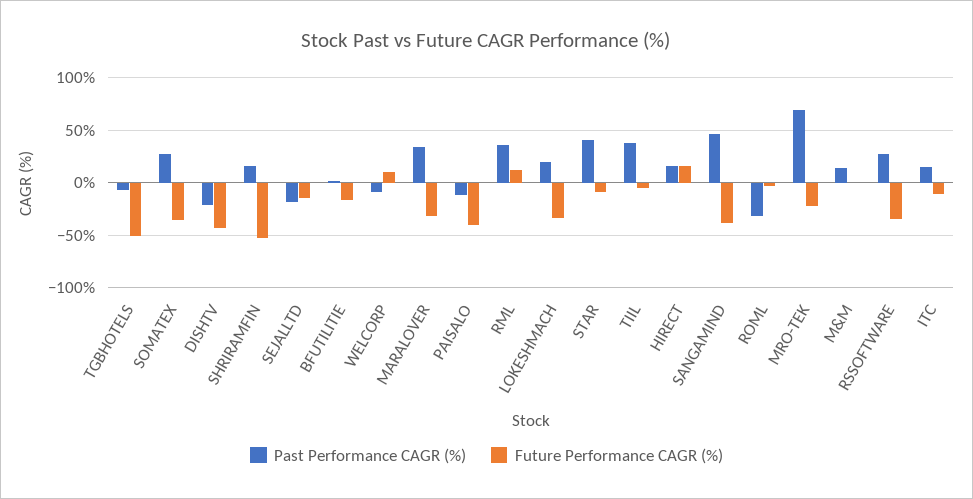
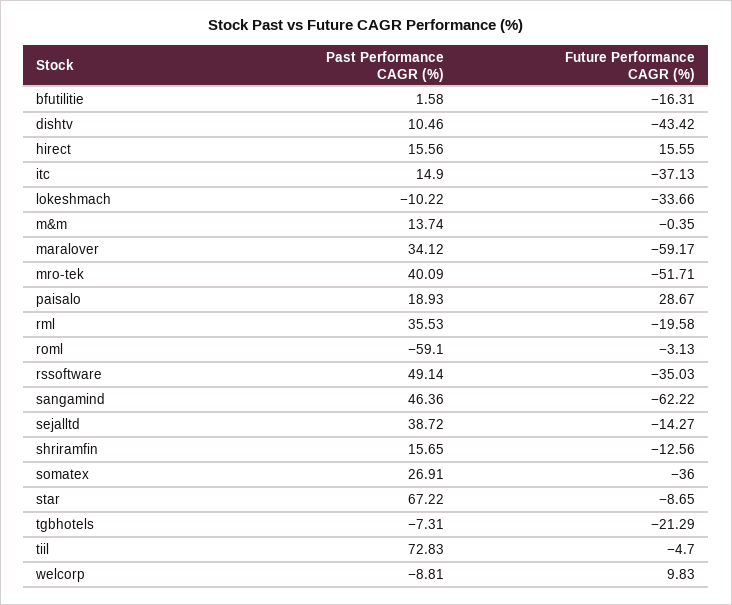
Future Performance CAGR (%), TGBHOTELS: -50 -> -21.29
Past Performance CAGR (%), DISHTV: -20 -> 10.46
Future Performance CAGR (%), SHRIRAMFIN: -50 -> -12.56
Past Performance CAGR (%), SEJALLTD: -20 -> 38.72
Future Performance CAGR (%), MARALOVER: -30 -> -59.17
Past Performance CAGR (%), PAISALO: -10 -> 18.93
Future Performance CAGR (%), PAISALO: -40 -> 28.67
Future Performance CAGR (%), RML: 10 -> -19.58
Past Performance CAGR (%), LOKESHMACH: 20 -> -10.22
Past Performance CAGR (%), STAR: 40 -> 67.22
Past Performance CAGR (%), TIIL: 40 -> 72.83
Future Performance CAGR (%), SANGAMIND: -40 -> -62.22
Past Performance CAGR (%), ROML: -30 -> -59.1
Past Performance CAGR (%), MRO-TEK: 70 -> 40.09
Future Performance CAGR (%), MRO-TEK: -20 -> -51.71
Past Performance CAGR (%), RSSOFTWARE: 30 -> 49.14
Future Performance CAGR (%), ITC: -10 -> -37.13

